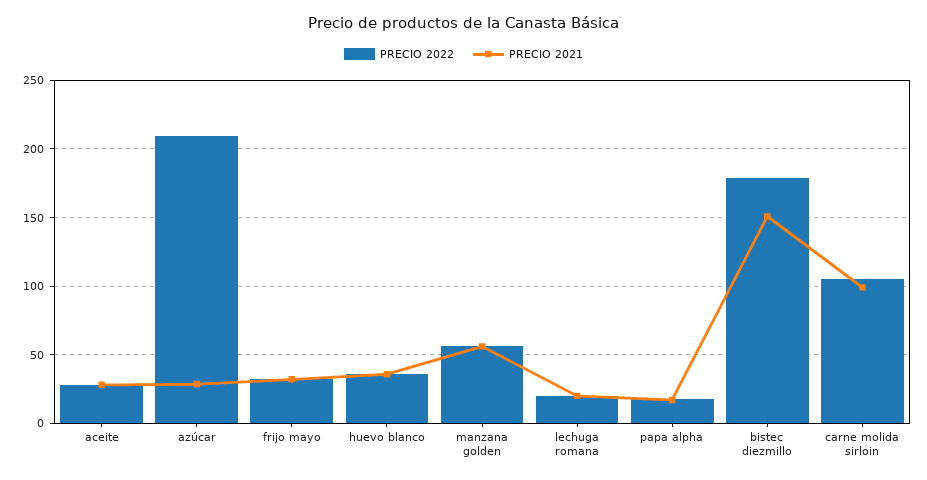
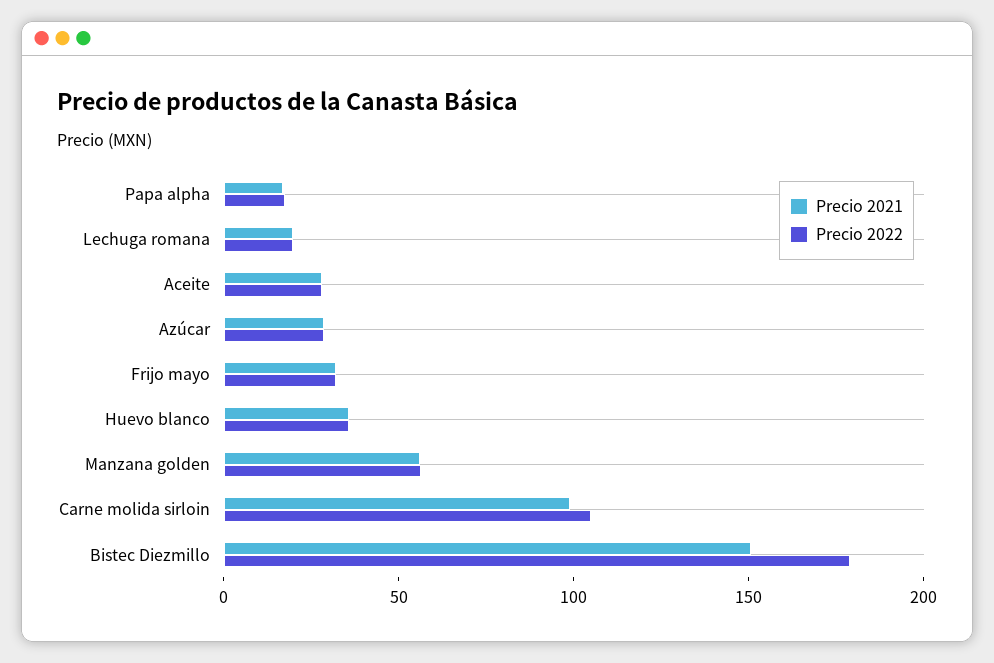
PRECIO 2022, azúcar: 210 -> 30

